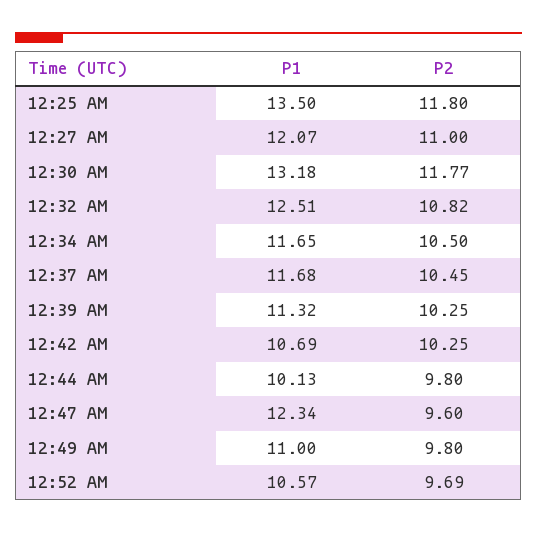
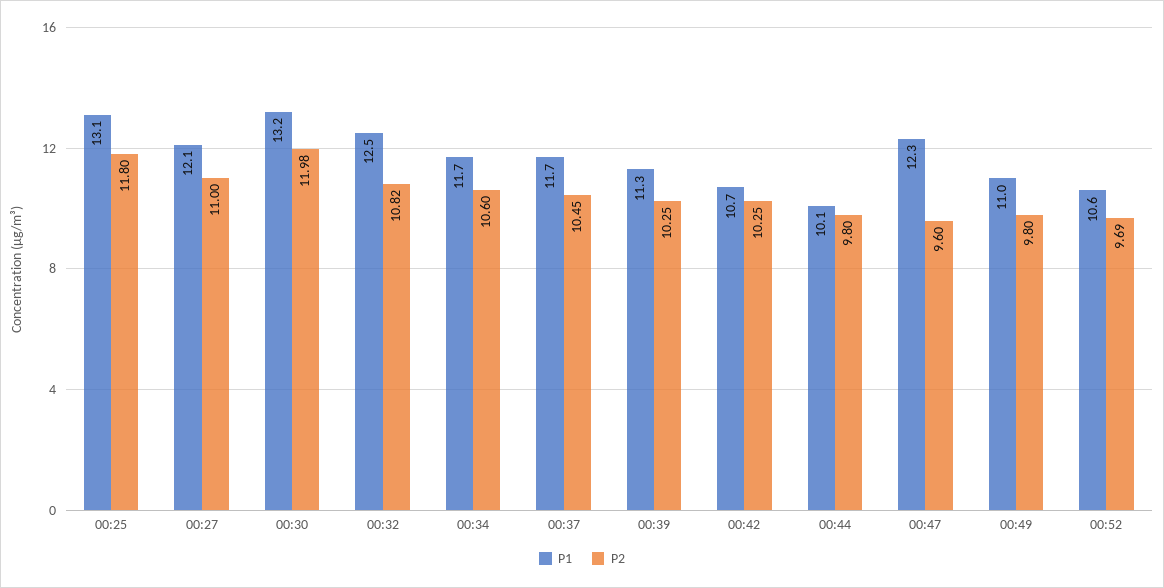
P1, 12:25 AM: 13.5 -> 13.1
P2, 12:30 AM: 11.77 -> 11.98
P2, 12:34 AM: 10.5 -> 10.6

